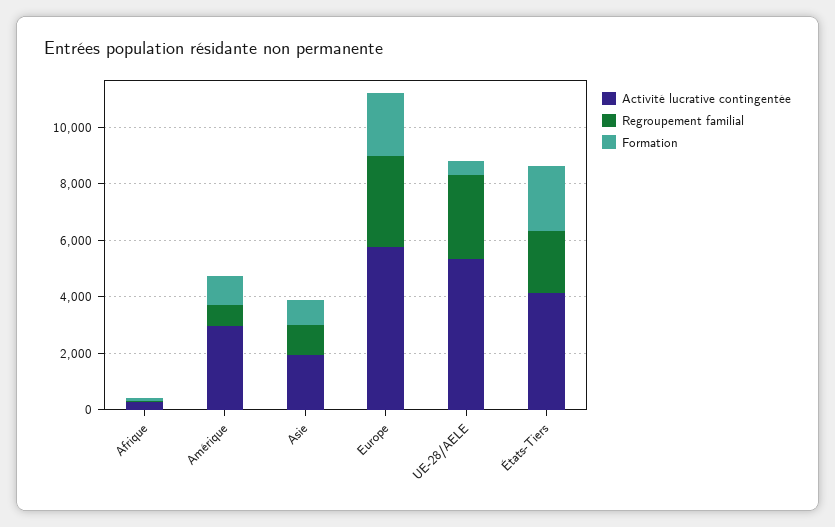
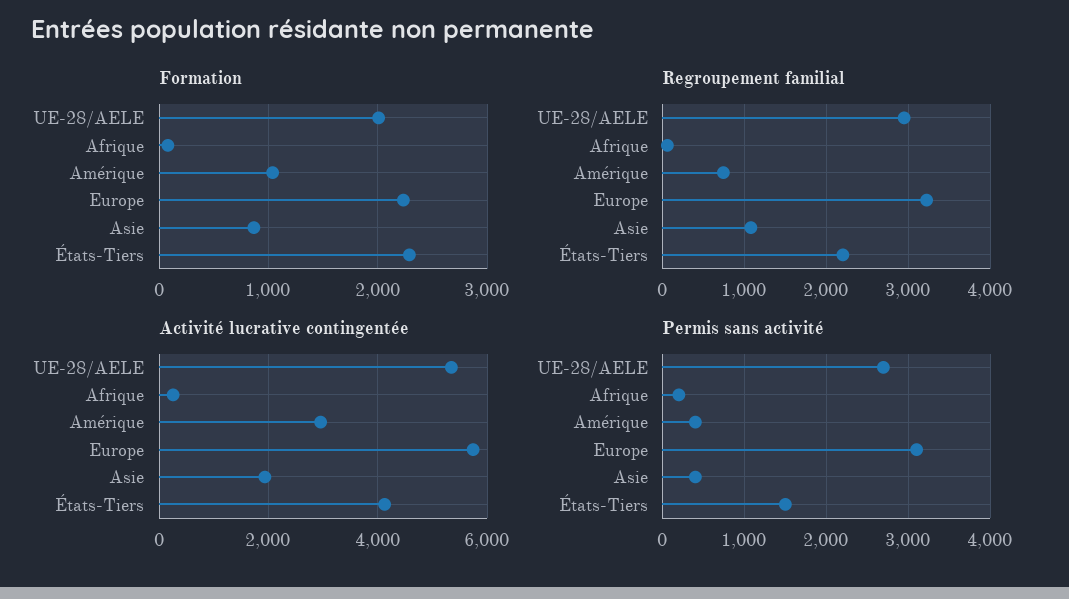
Formation, UE-28/AELE: 500 -> 2000
Permis sans activité, UE-28/AELE: none -> 2700
Permis sans activité, Afrique: none -> 200
Permis sans activité, Amérique: none -> 400
Permis sans activité, Europe: none -> 3100
Permis sans activité, Asie: none -> 400
Permis sans activité, États-Tiers: none -> 1500

